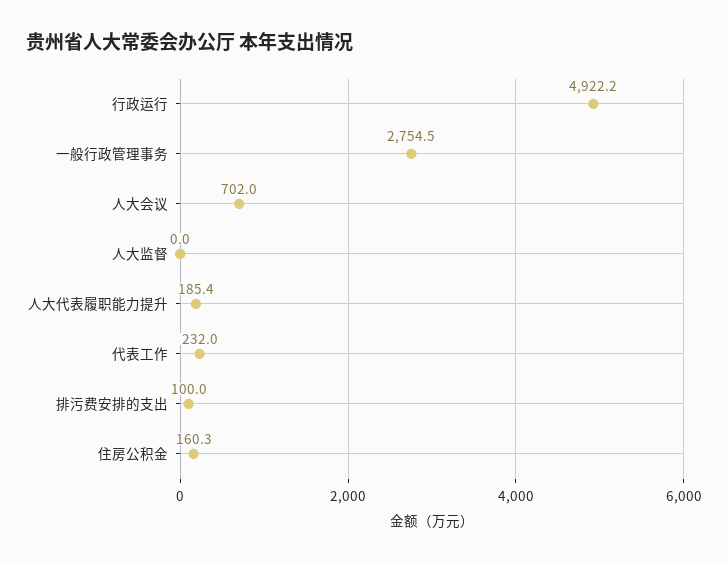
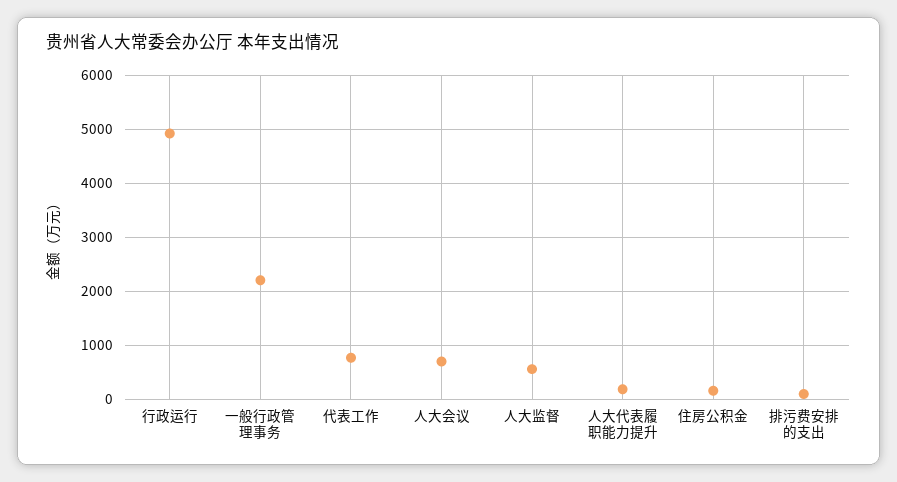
一般行政管理事务: 2754.5 -> 2200
人大监督: 0 -> 600
代表工作: 232 -> 800

